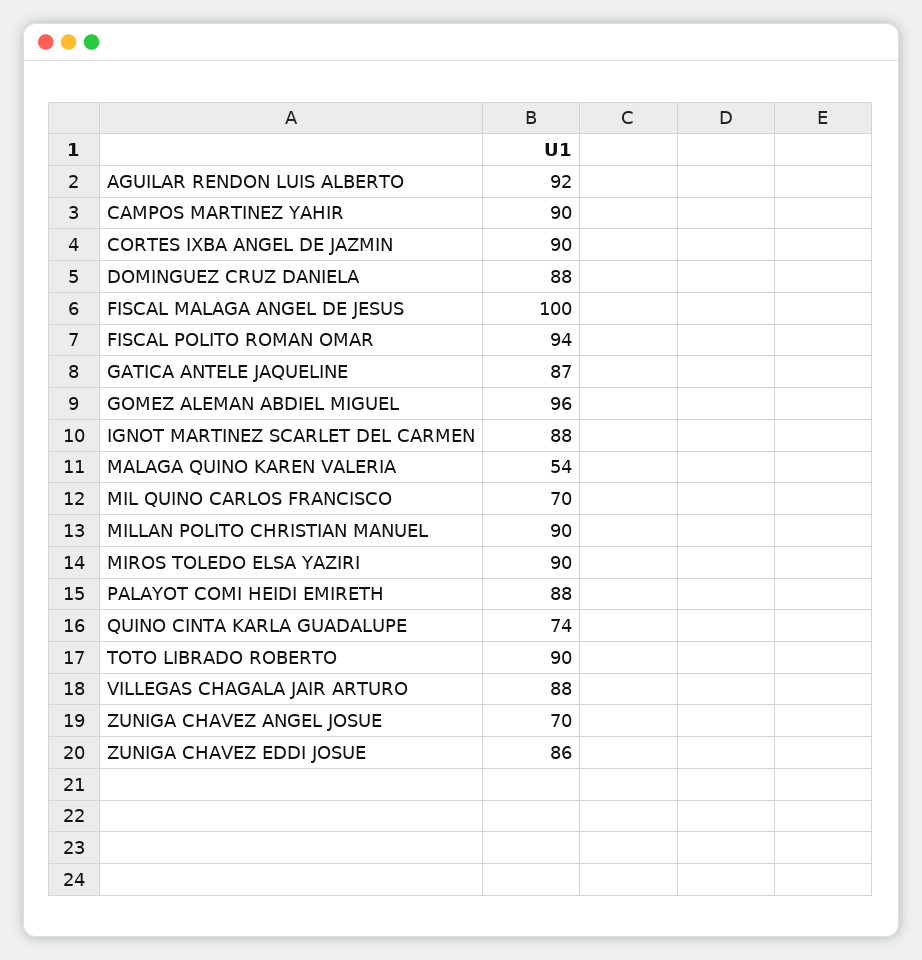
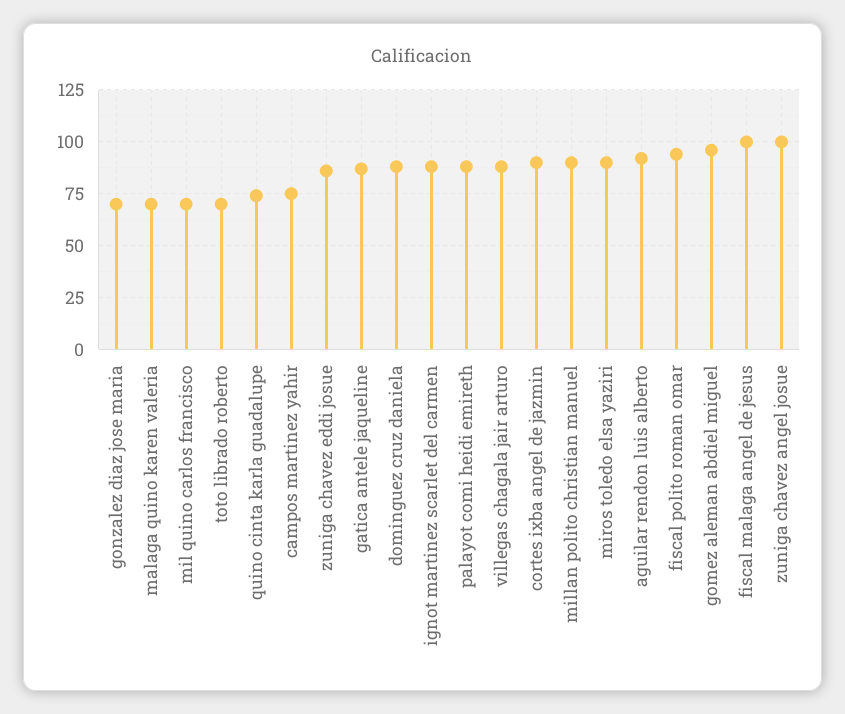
CAMPOS MARTINEZ YAHIR: 90 -> 75
MALAGA QUINO KAREN VALERIA: 54 -> 70
TOTO LIBRADO ROBERTO: 90 -> 70
ZUNIGA CHAVEZ ANGEL JOSUE: 70 -> 100
gonzalez diaz jose maria: none -> 70

